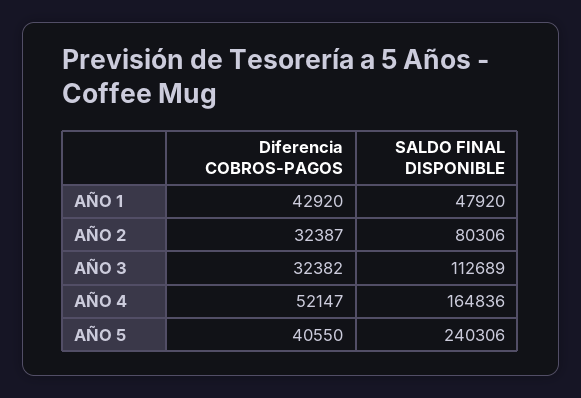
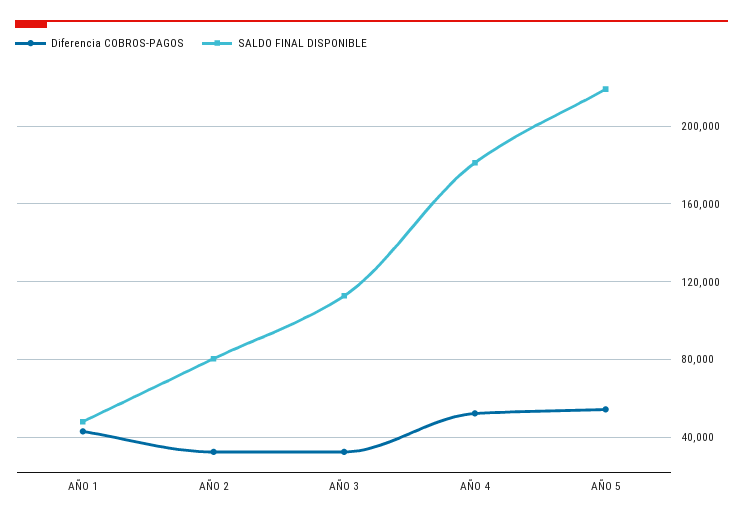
SALDO FINAL DISPONIBLE, AÑO 4: 164836 -> 180000
Diferencia COBROS-PAGOS, AÑO 5: 40550 -> 55000
SALDO FINAL DISPONIBLE, AÑO 5: 240306 -> 220000

